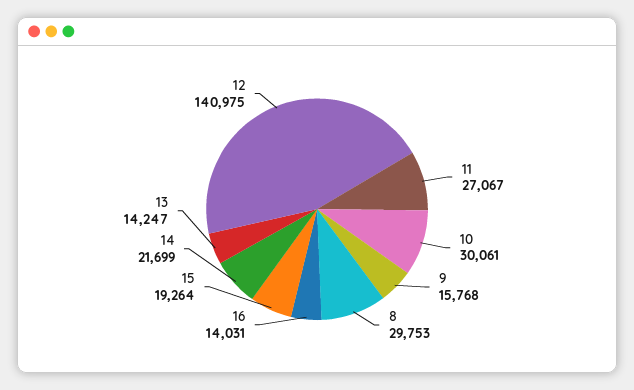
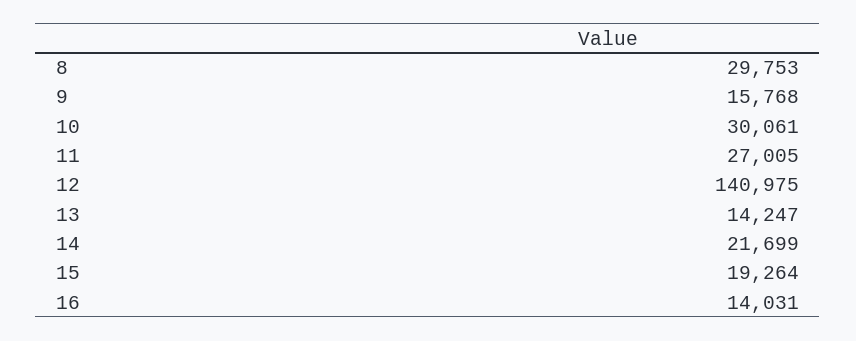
11: 27067 -> 27005

